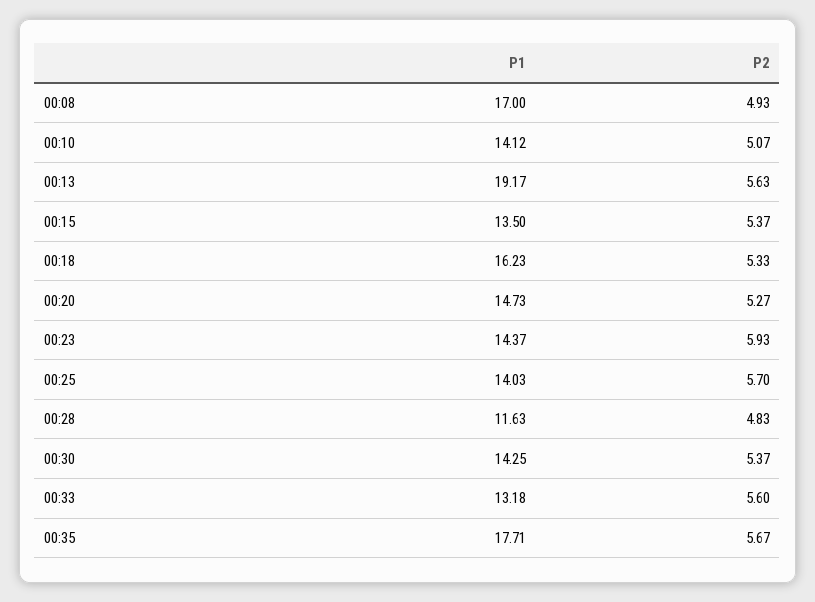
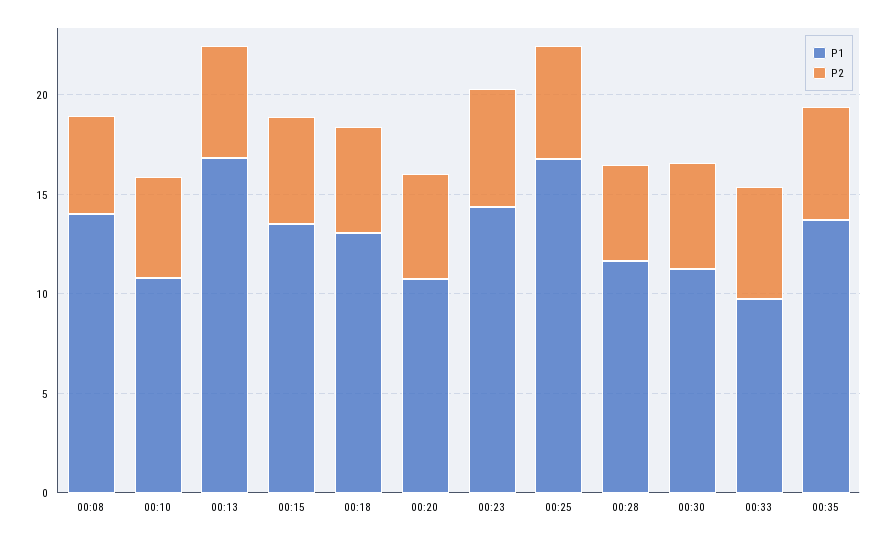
P1, 00:08: 17 -> 14
P1, 00:10: 14.12 -> 11
P1, 00:13: 19.17 -> 17
P1, 00:18: 16.23 -> 13
P1, 00:20: 14.73 -> 11
P1, 00:25: 14.03 -> 17
P1, 00:30: 14.25 -> 11
P1, 00:33: 13.18 -> 10
P1, 00:35: 17.71 -> 14

